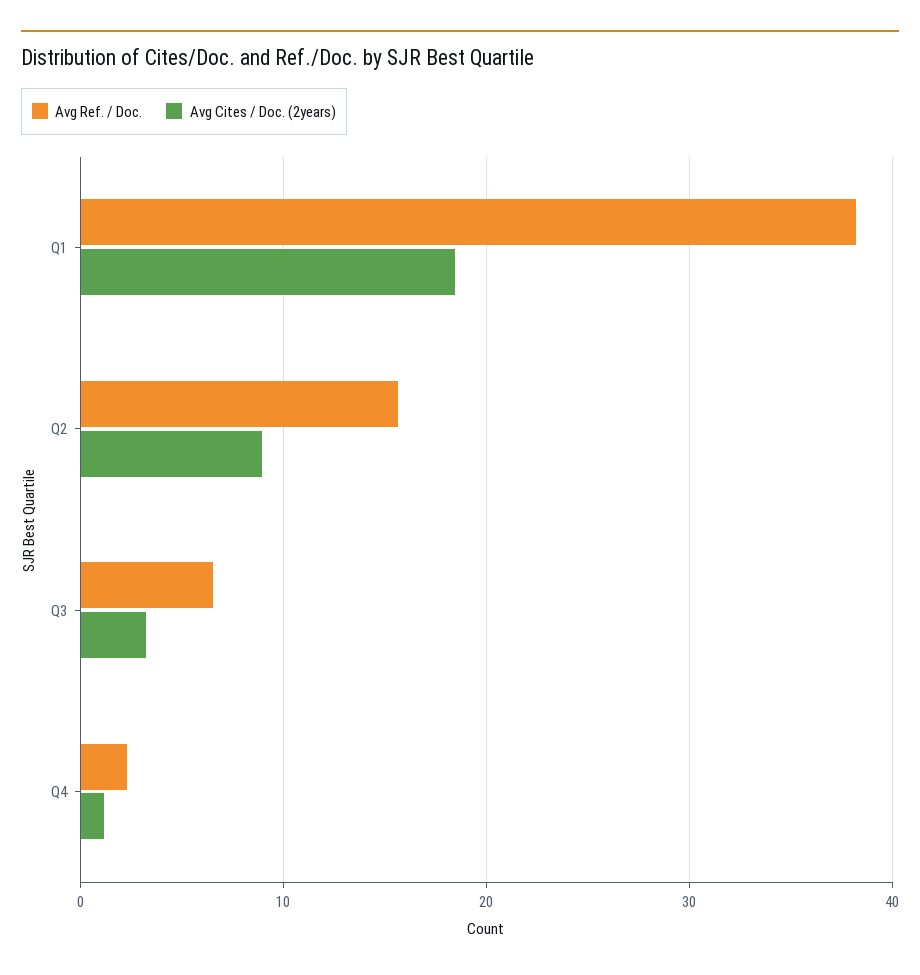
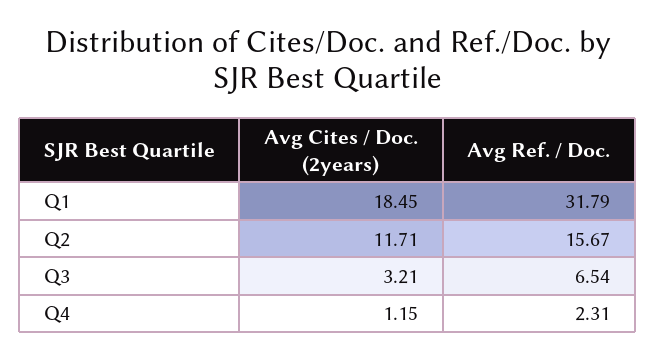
Avg Ref. / Doc., Q1: 38 -> 31.79
Avg Cites / Doc. (2years), Q2: 9 -> 11.71

